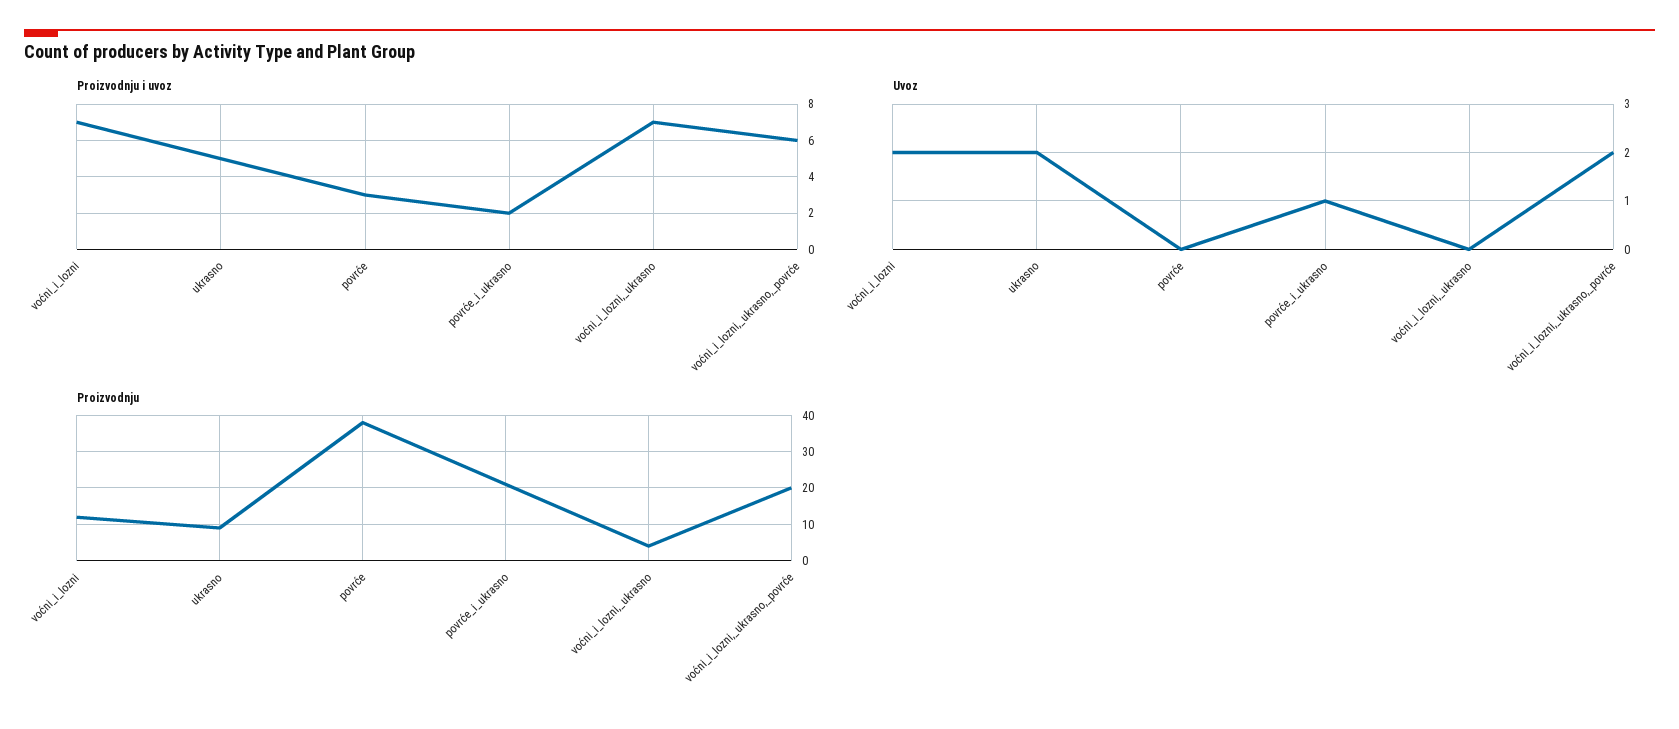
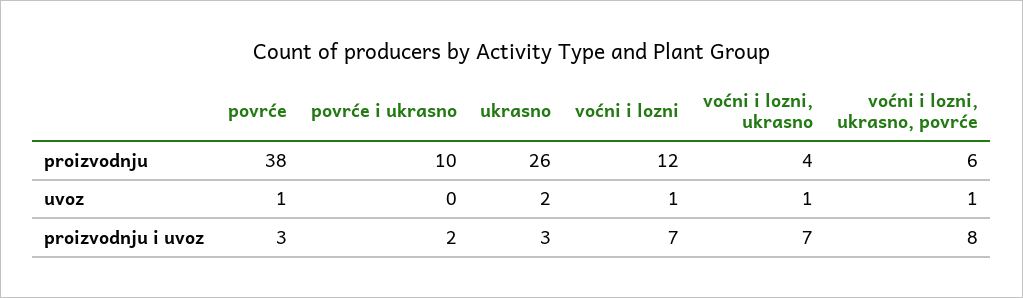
Proizvodnju i uvoz, ukrasno: 5 -> 3
Proizvodnju i uvoz, voćni_i_lozni,_ukrasno,_povrće: 6 -> 8
Uvoz, voćni_i_lozni: 2 -> 1
Uvoz, povrće: 0 -> 1
Uvoz, povrće_i_ukrasno: 1 -> 0
Uvoz, voćni_i_lozni,_ukrasno: 0 -> 1
Uvoz, voćni_i_lozni,_ukrasno,_povrće: 2 -> 1
Proizvodnju, ukrasno: 10 -> 26
Proizvodnju, povrće_i_ukrasno: 20 -> 10
Proizvodnju, voćni_i_lozni,_ukrasno,_povrće: 20 -> 6

